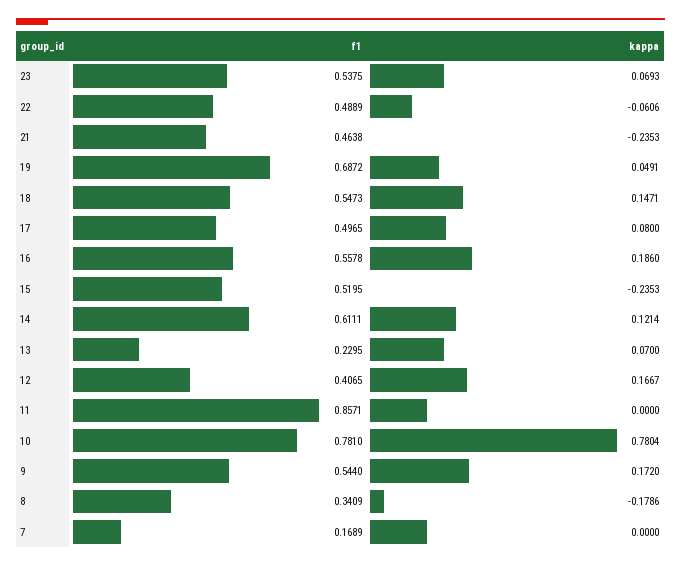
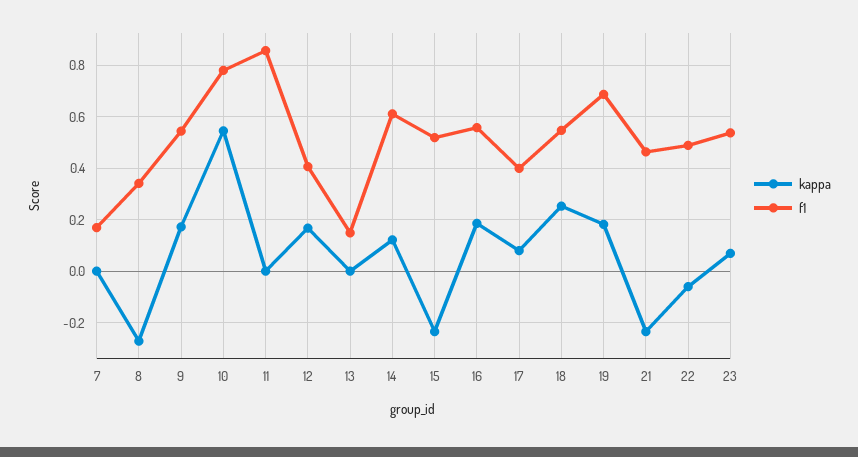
kappa, 19: 0.0491 -> 0.175
kappa, 18: 0.1471 -> 0.25
f1, 17: 0.4965 -> 0.4
f1, 13: 0.2295 -> 0.15
kappa, 13: 0.07 -> 0
kappa, 10: 0.7804 -> 0.55
kappa, 8: -0.1786 -> -0.275

